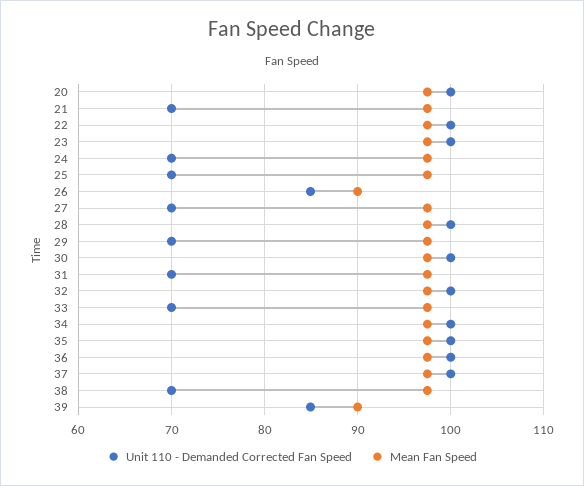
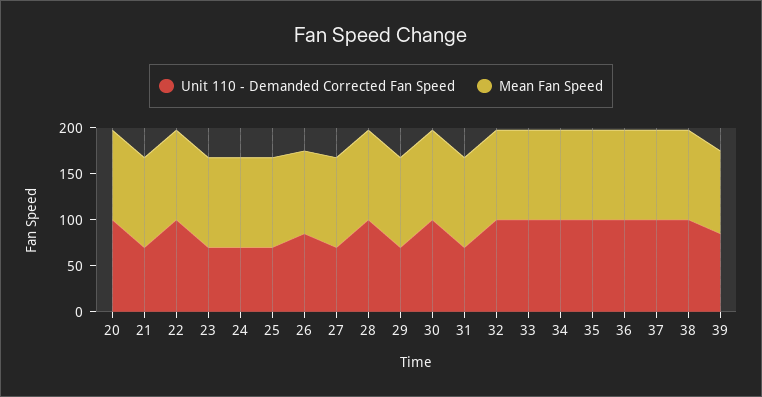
Unit 110 - Demanded Corrected Fan Speed, 23: 100 -> 70
Unit 110 - Demanded Corrected Fan Speed, 33: 70 -> 100
Unit 110 - Demanded Corrected Fan Speed, 38: 70 -> 100

